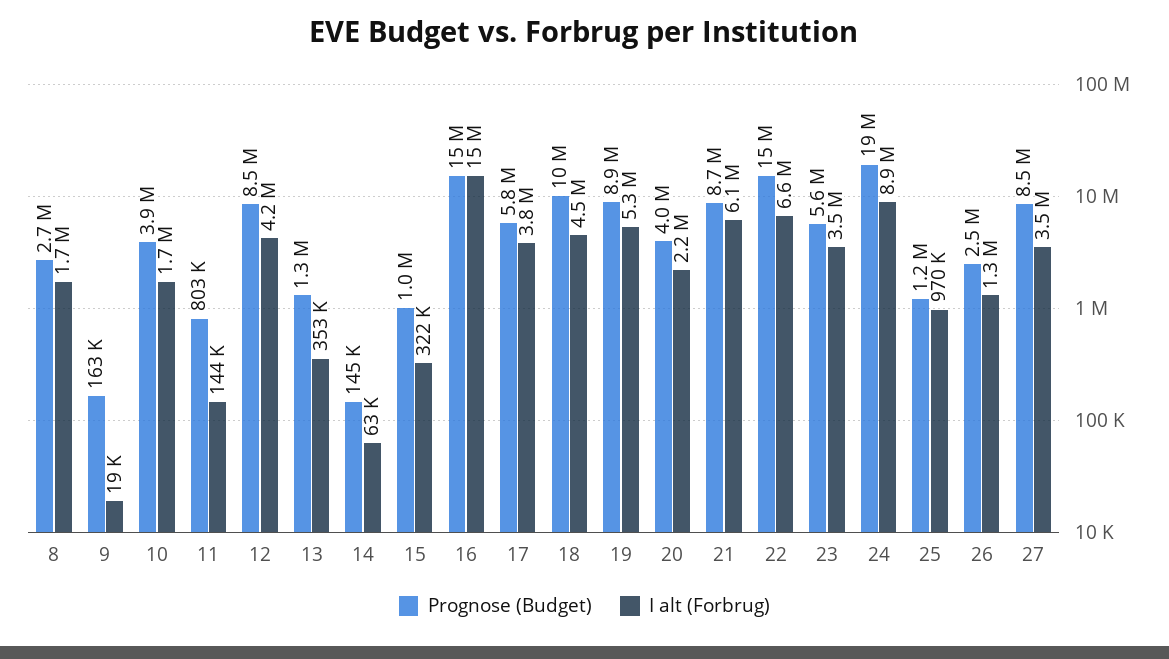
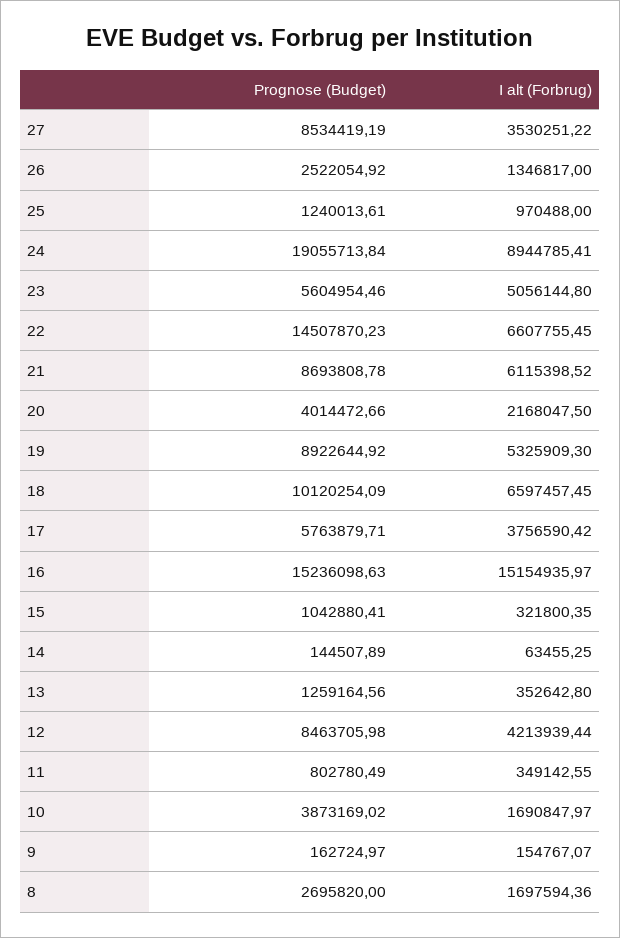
I alt (Forbrug), 9: 19000 -> 154767.07
I alt (Forbrug), 11: 144000 -> 349142.55
I alt (Forbrug), 18: 4500000 -> 6597457.45
I alt (Forbrug), 23: 3500000 -> 5056144.8

